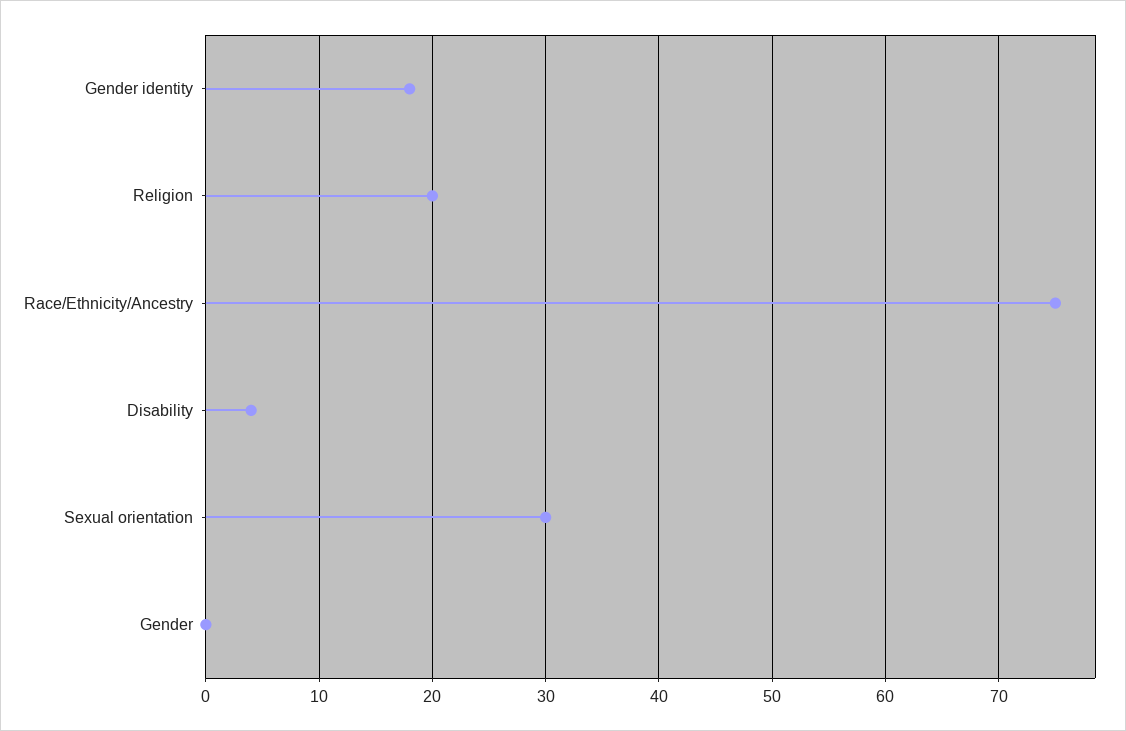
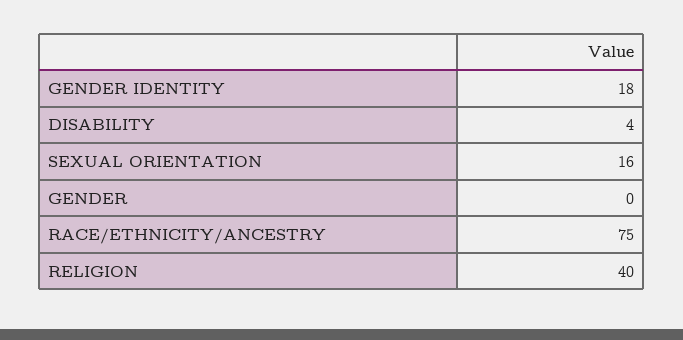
Religion: 20 -> 40
Sexual orientation: 30 -> 16

